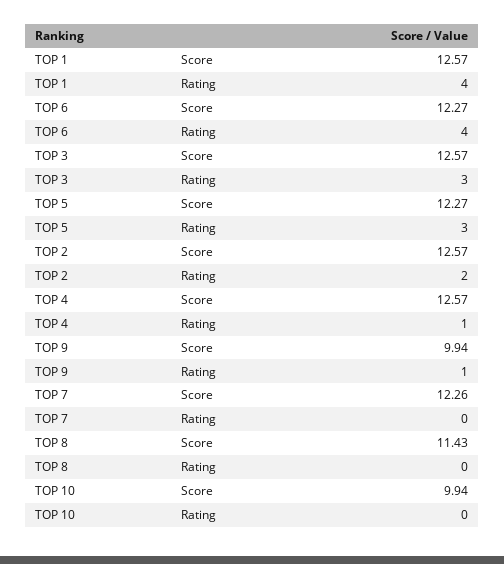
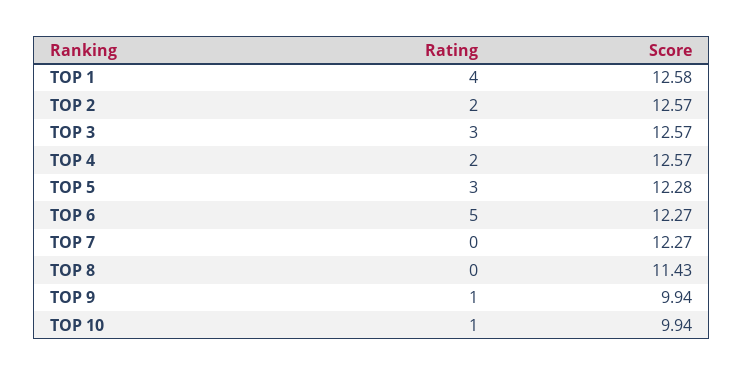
TOP 1, Score: 12.57 -> 12.58
TOP 6, Rating: 4 -> 5
TOP 5, Score: 12.27 -> 12.28
TOP 4, Rating: 1 -> 2
TOP 7, Score: 12.26 -> 12.27
TOP 10, Rating: 0 -> 1

